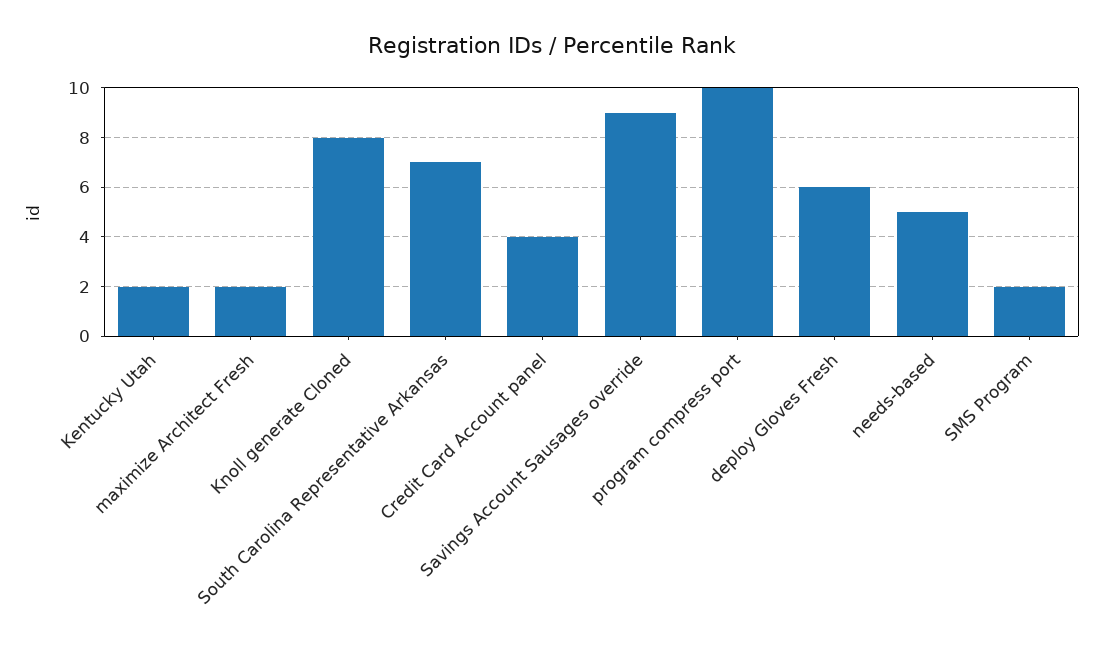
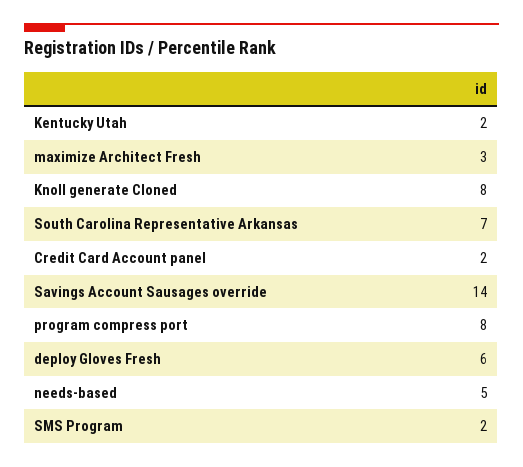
maximize Architect Fresh: 2 -> 3
Credit Card Account panel: 4 -> 2
Savings Account Sausages override: 9 -> 14
program compress port: 10 -> 8

